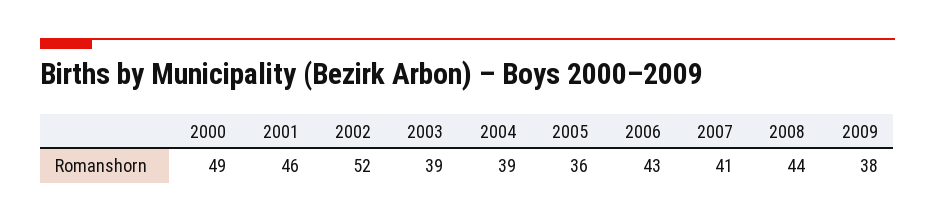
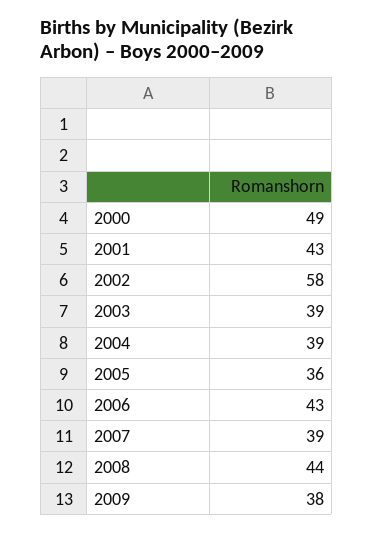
2001: 46 -> 43
2002: 52 -> 58
2007: 41 -> 39

